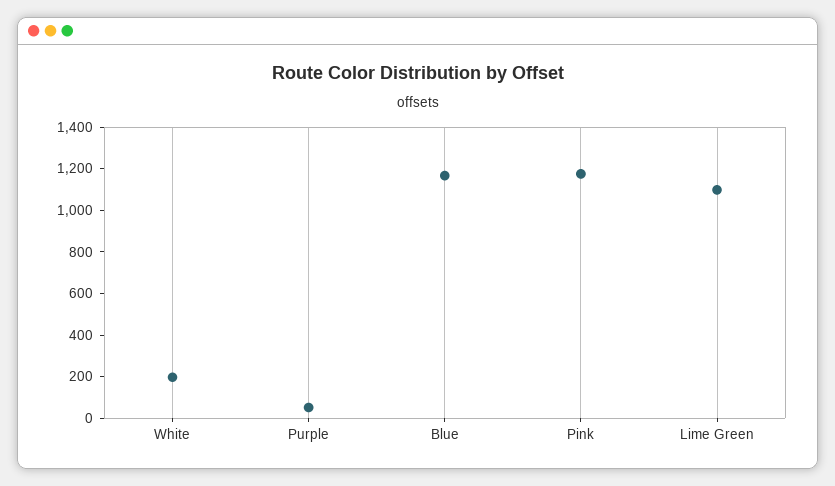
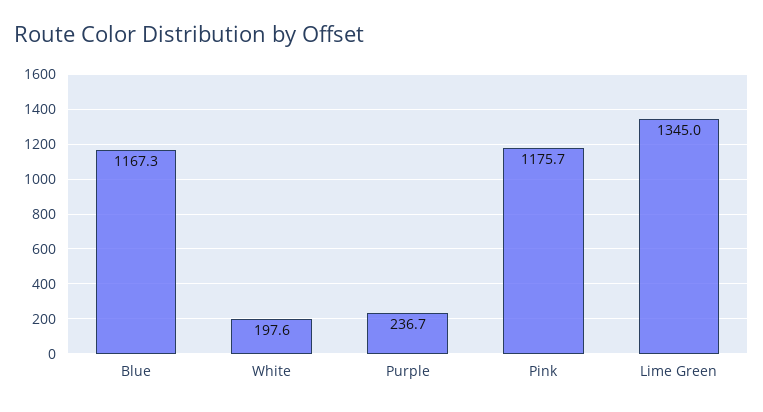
Purple: 50 -> 236.7
Lime Green: 1100 -> 1345

